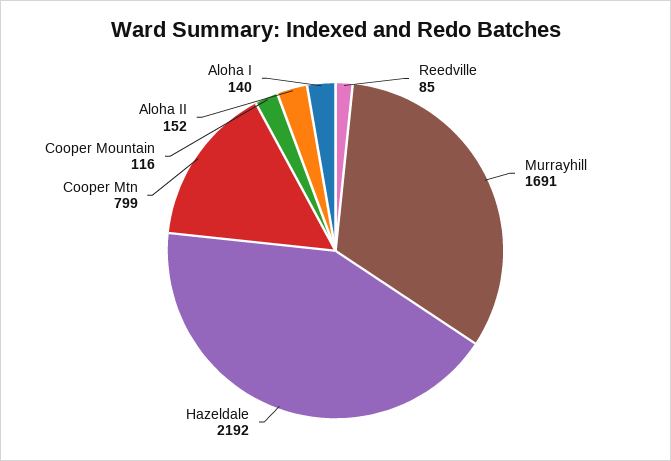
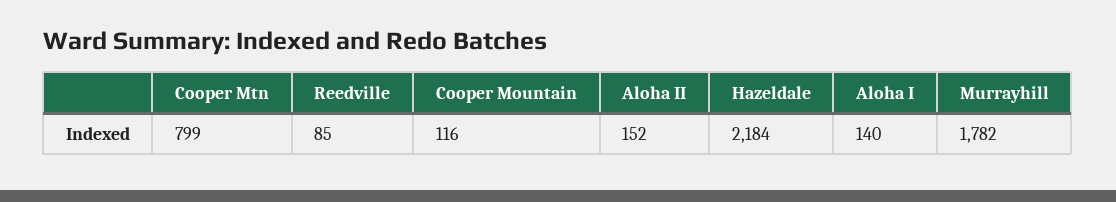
Murrayhill: 1691 -> 1782
Hazeldale: 2192 -> 2184

